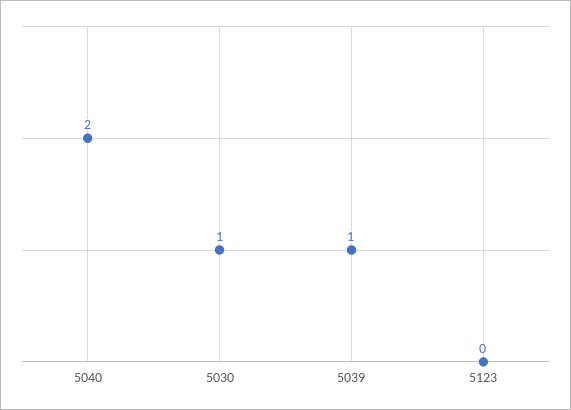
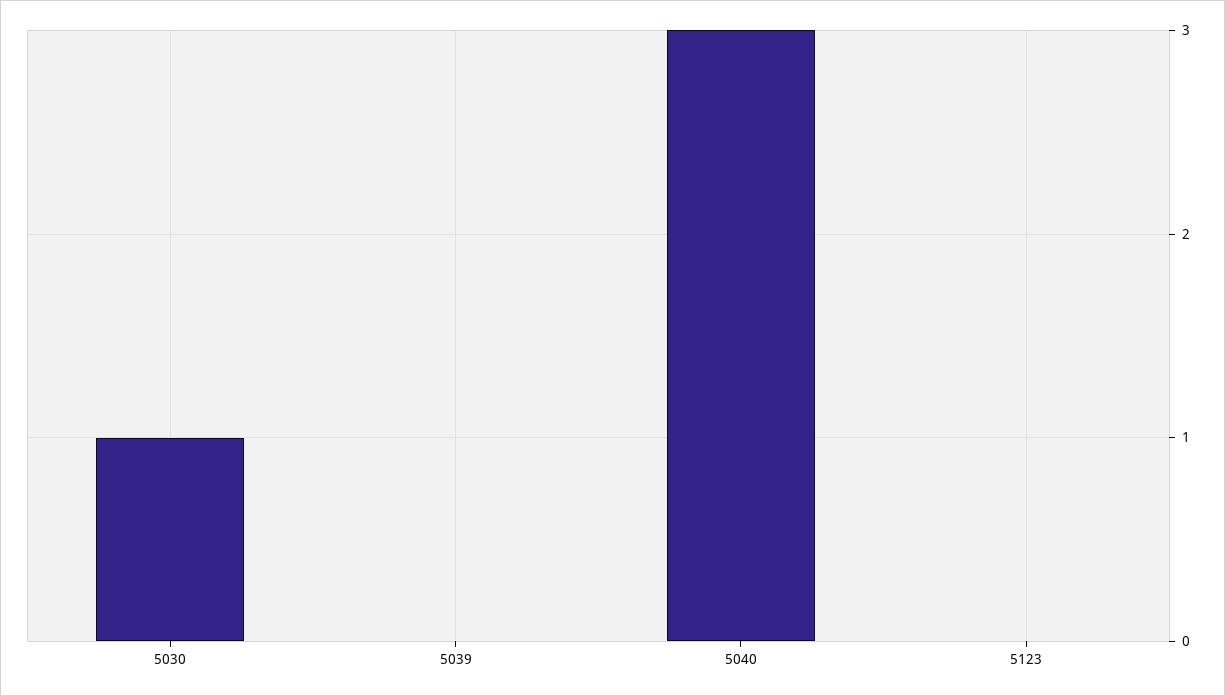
5040: 2 -> 3
5039: 1 -> 0

